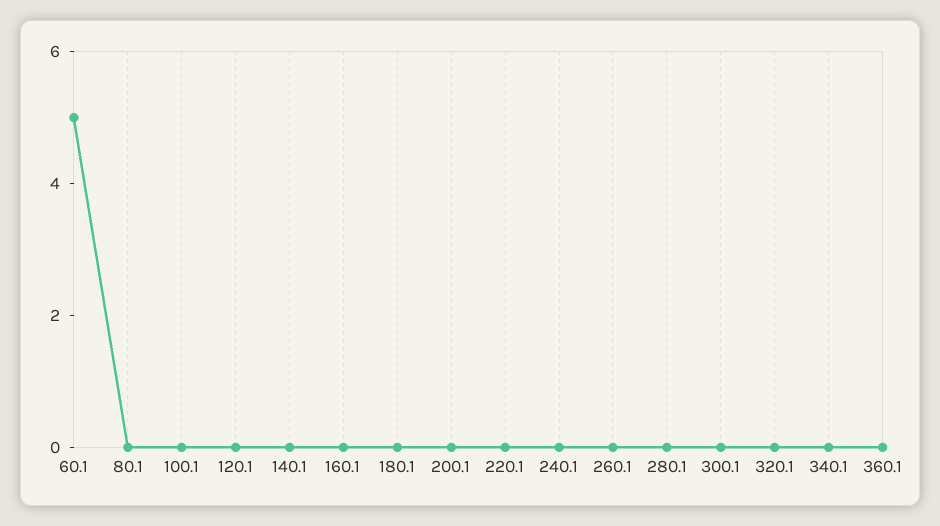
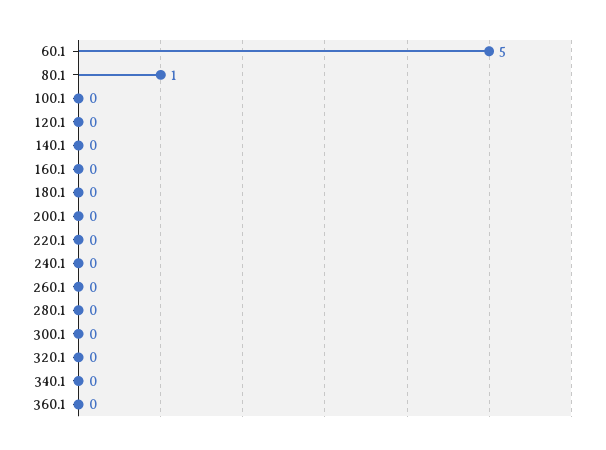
80.1: 0 -> 1

